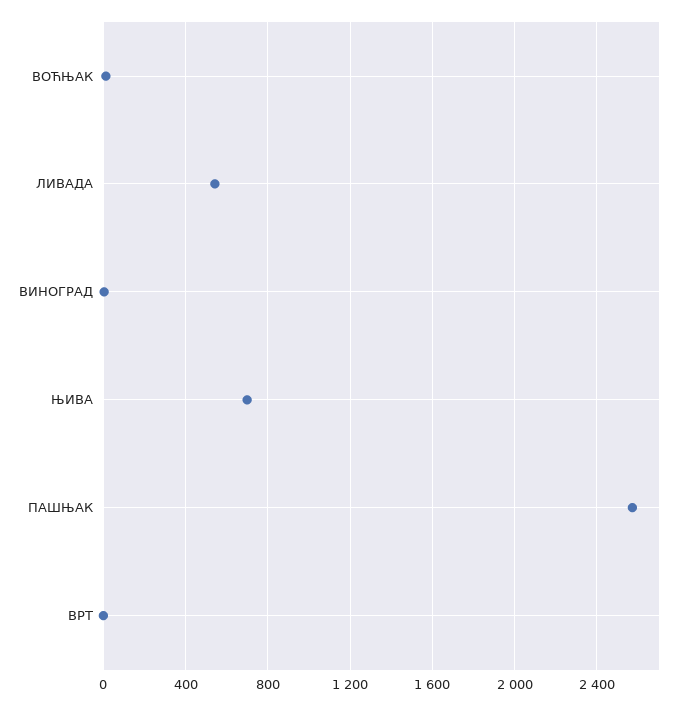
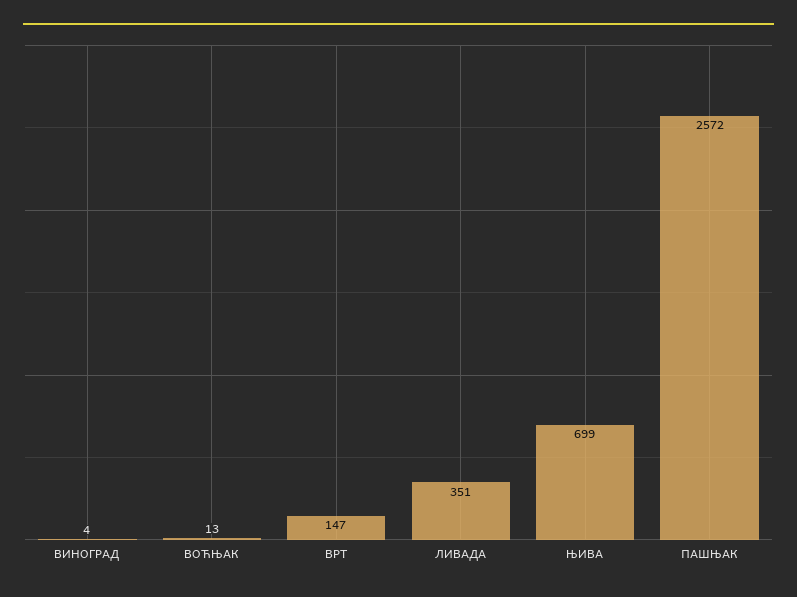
ЛИВАДА: 550 -> 351
ВРТ: 0 -> 147

